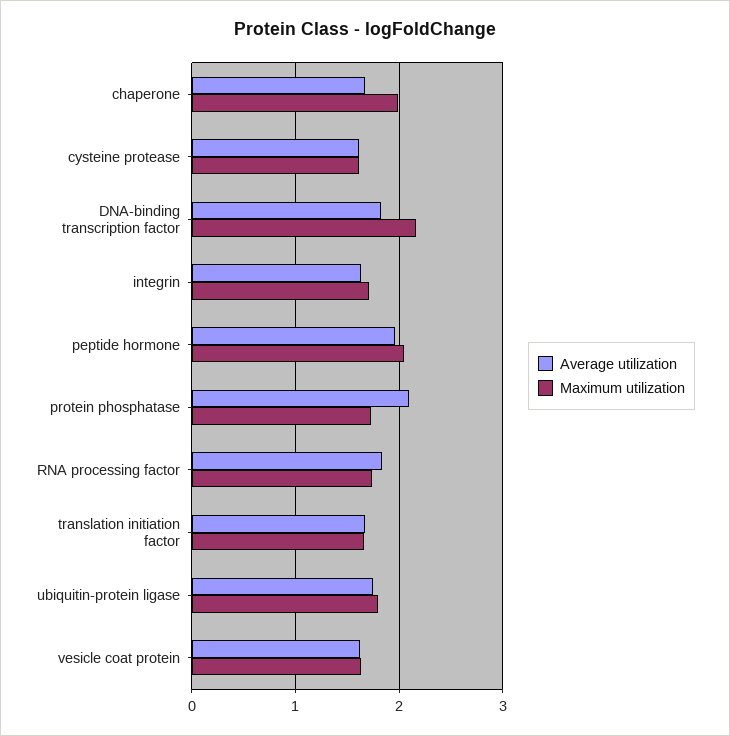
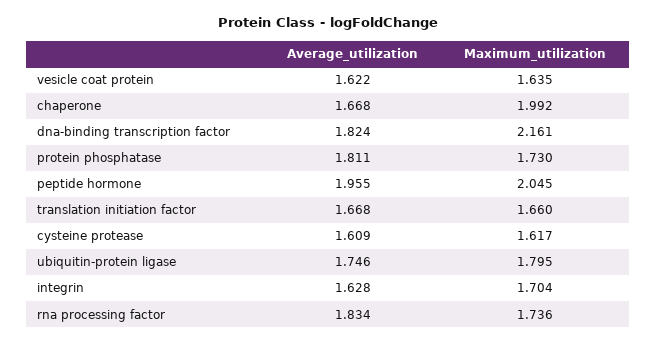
Average utilization, protein phosphatase: 2.1 -> 1.811

